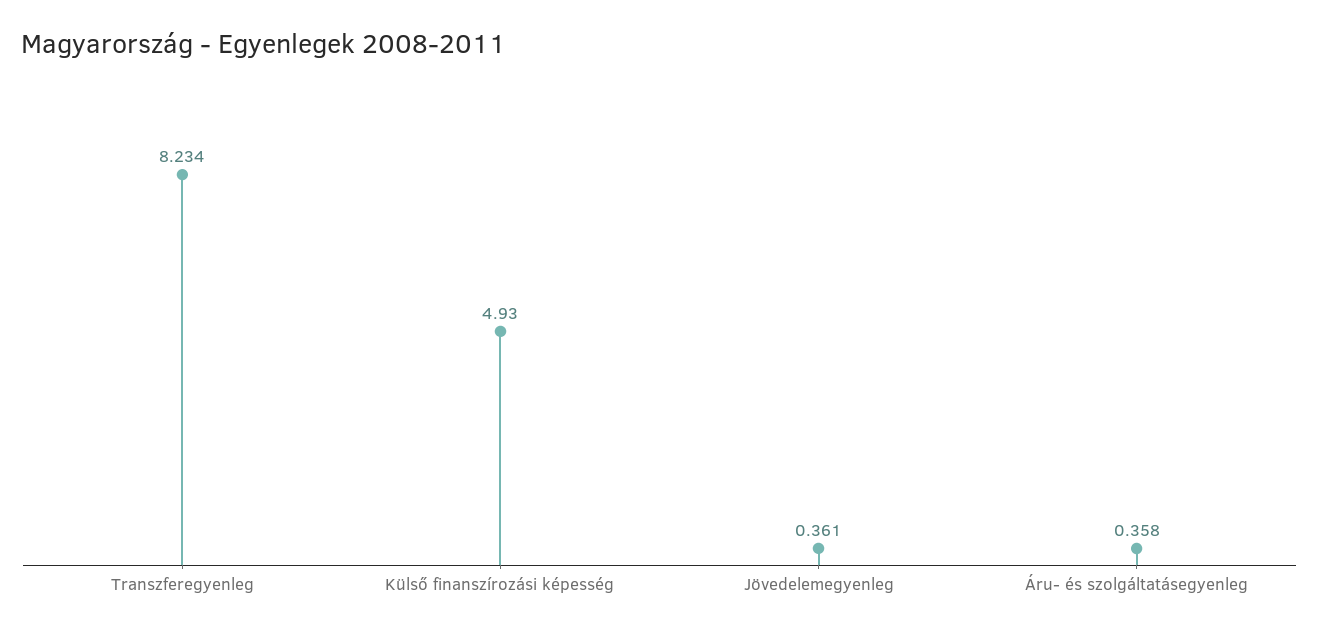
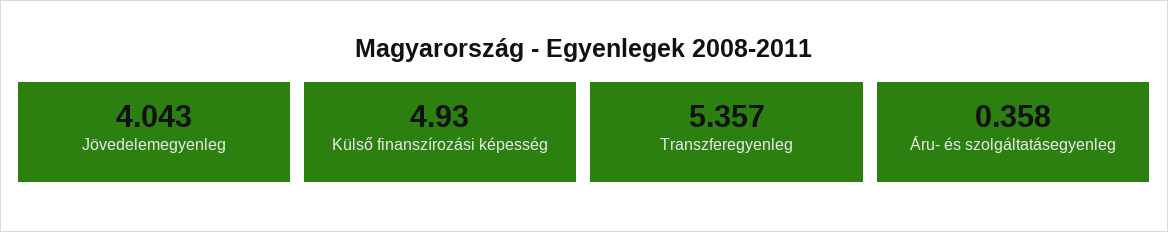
Transzferegyenleg: 8.234 -> 5.357
Jövedelemegyenleg: 0.361 -> 4.043

